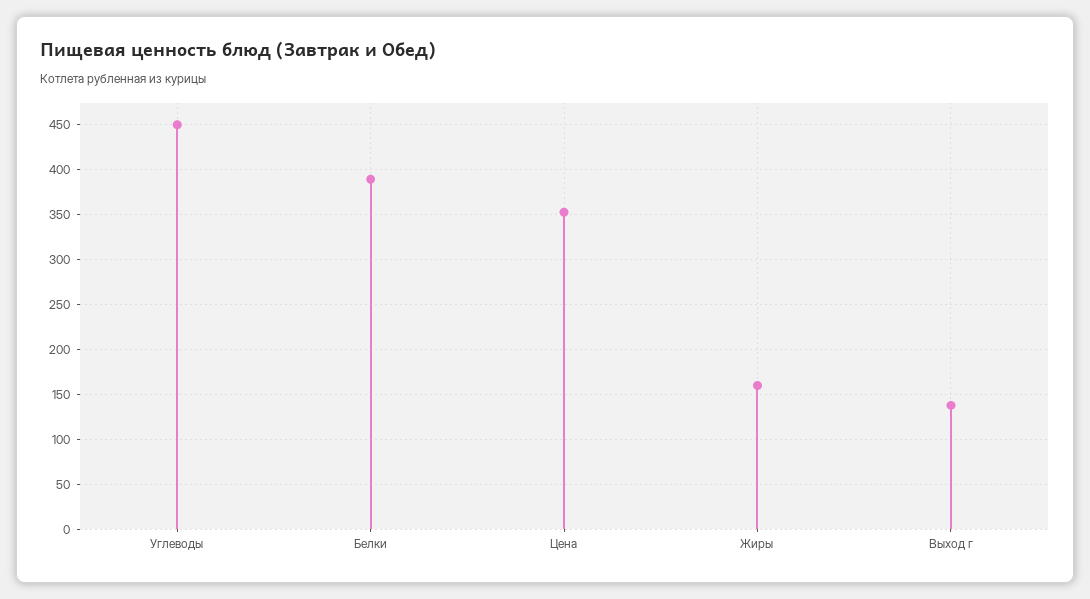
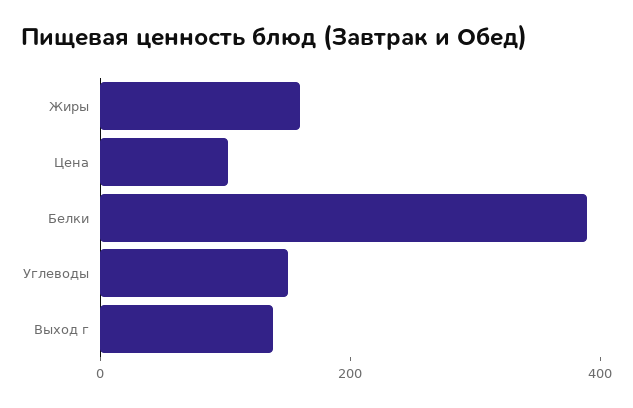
Углеводы: 450 -> 150
Цена: 350 -> 100

